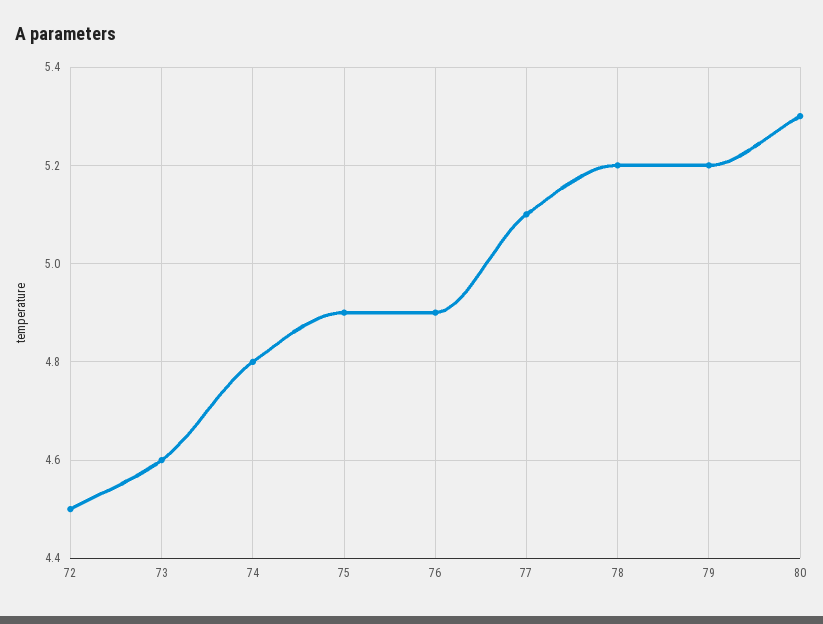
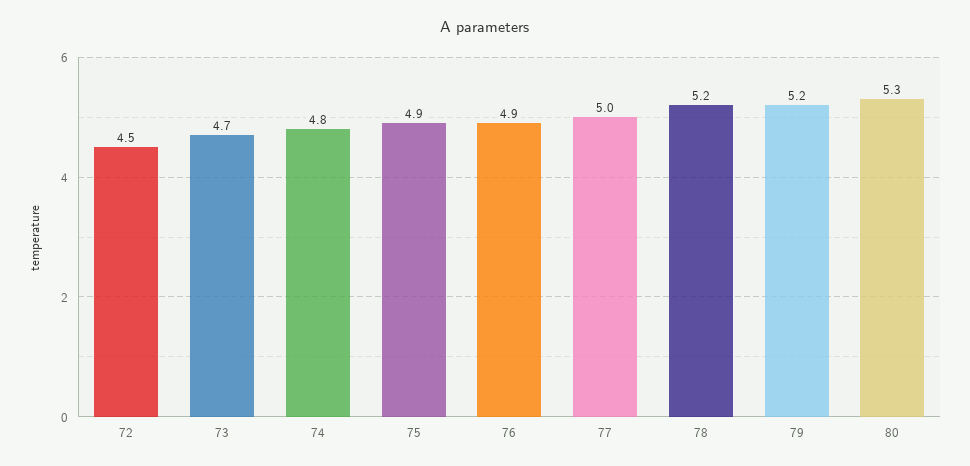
73: 4.6 -> 4.7
77: 5.1 -> 5

